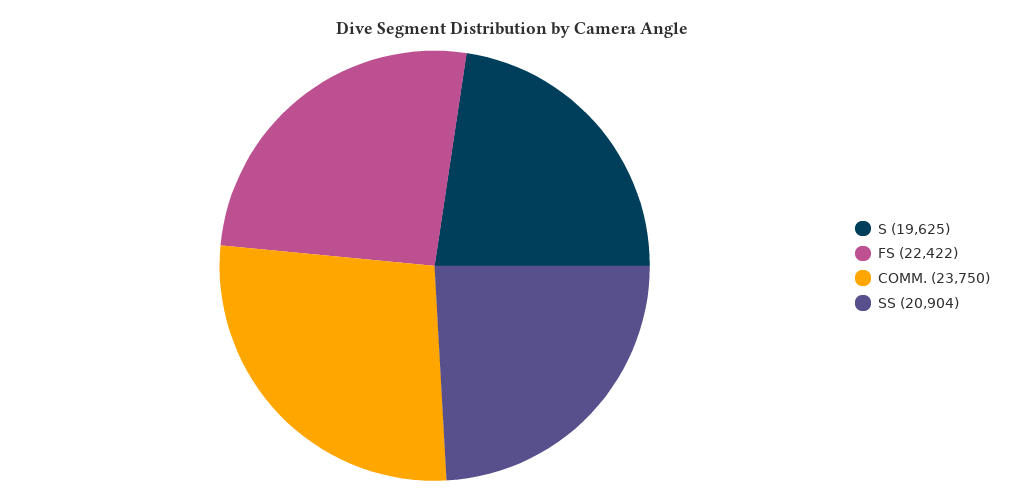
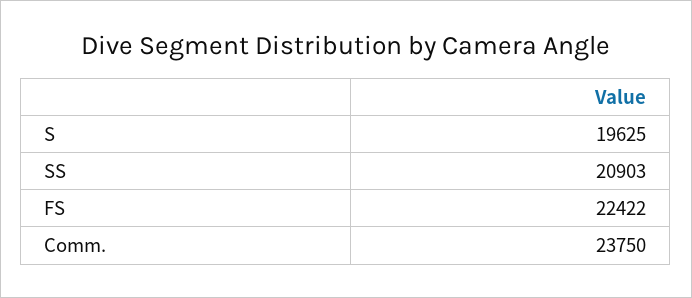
SS: 20904 -> 20903

